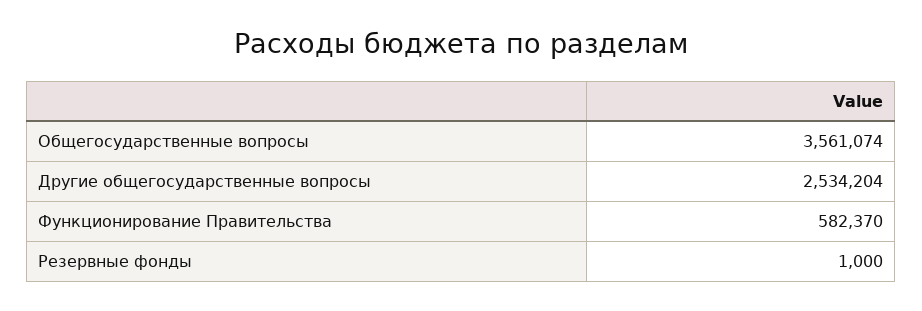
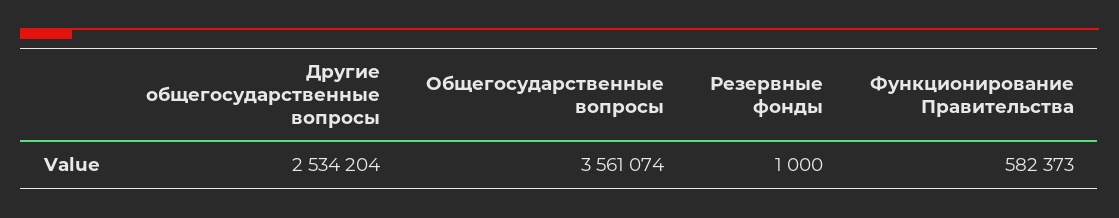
Функционирование Правительства: 582370 -> 582373

